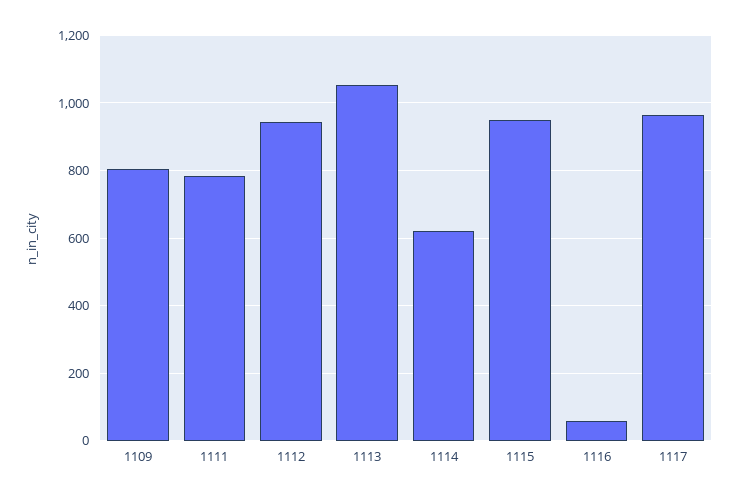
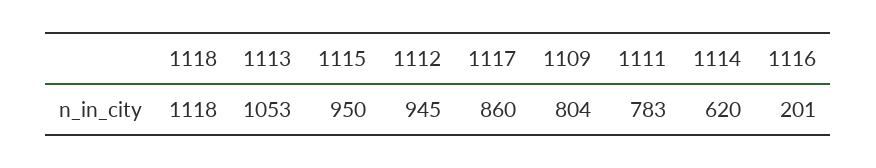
1116: 60 -> 201
1117: 960 -> 860
1118: none -> 1118

